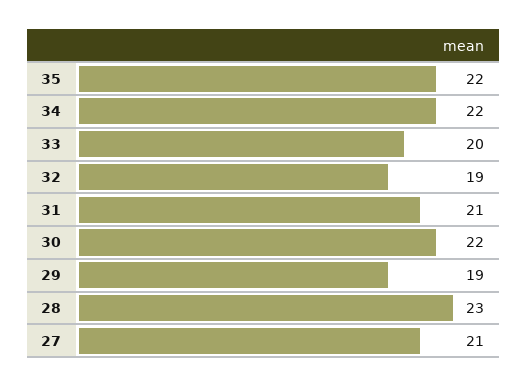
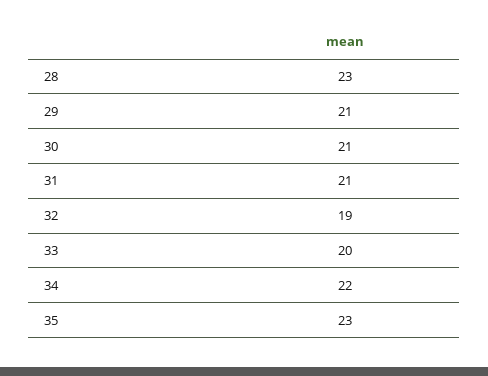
35: 22 -> 23
30: 22 -> 21
29: 19 -> 21
27: 21 -> none

